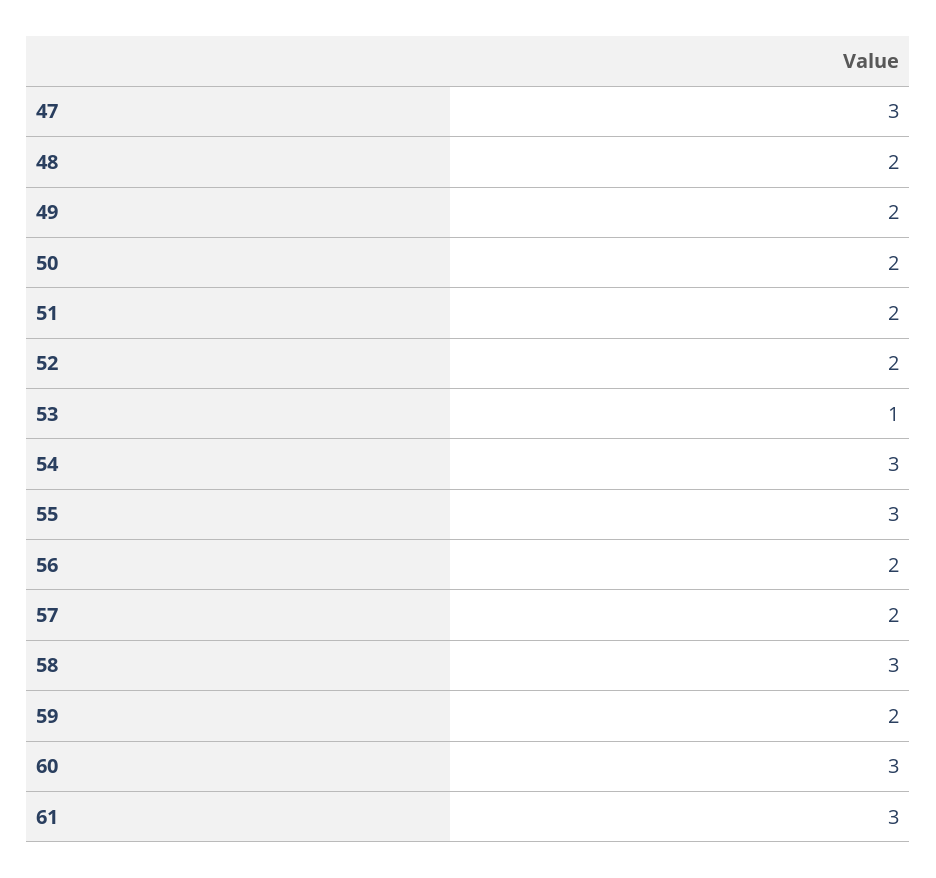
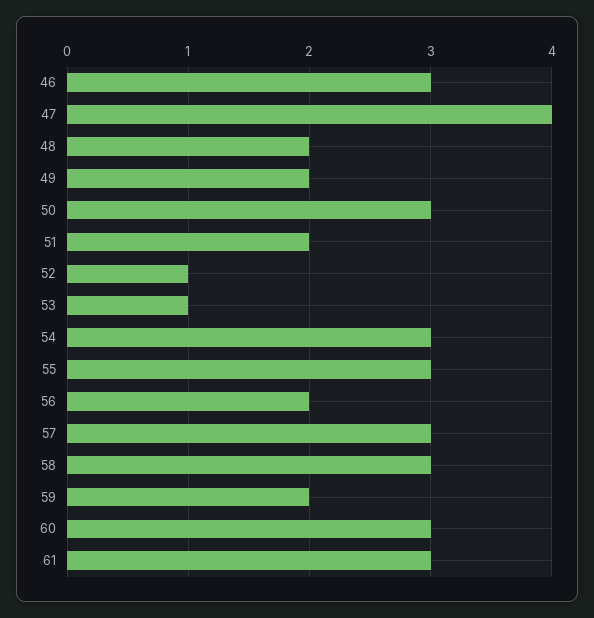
47: 3 -> 4
50: 2 -> 3
52: 2 -> 1
57: 2 -> 3
46: none -> 3

